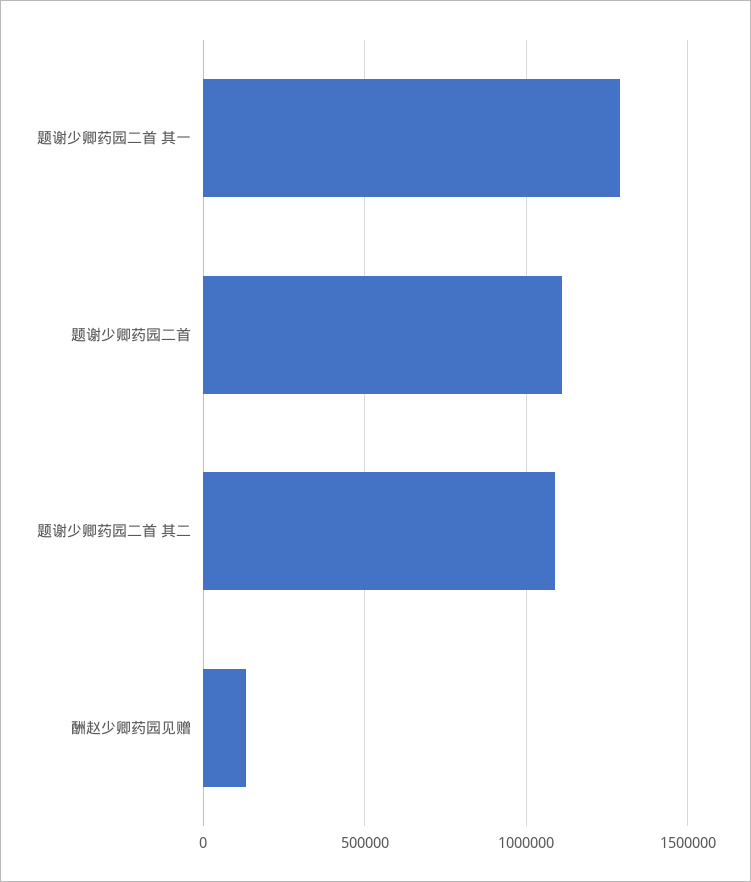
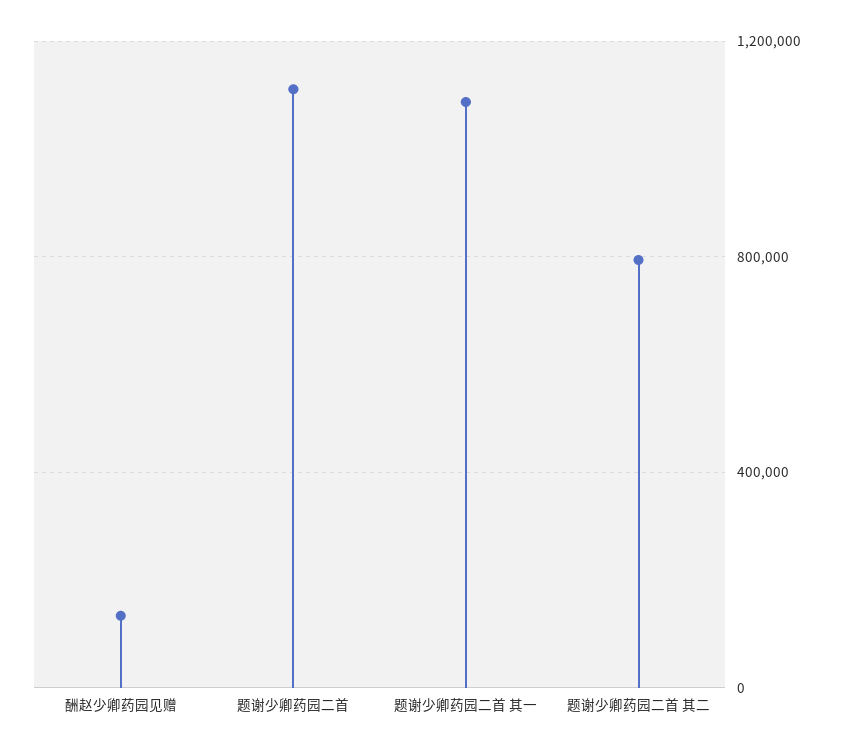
题谢少卿药园二首 其一: 1300000 -> 1100000
题谢少卿药园二首 其二: 1100000 -> 800000

